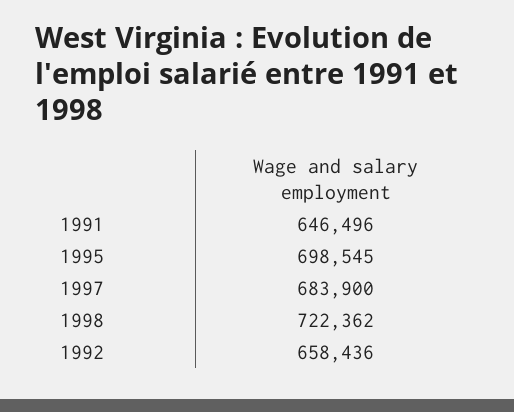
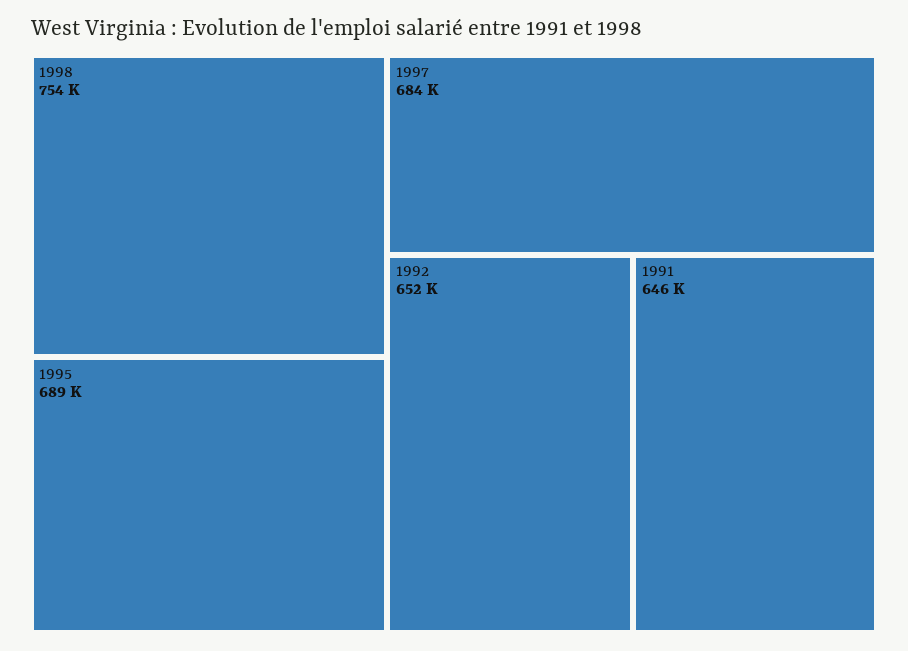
1995: 698545 -> 689000
1998: 722362 -> 754000
1992: 658436 -> 652000

